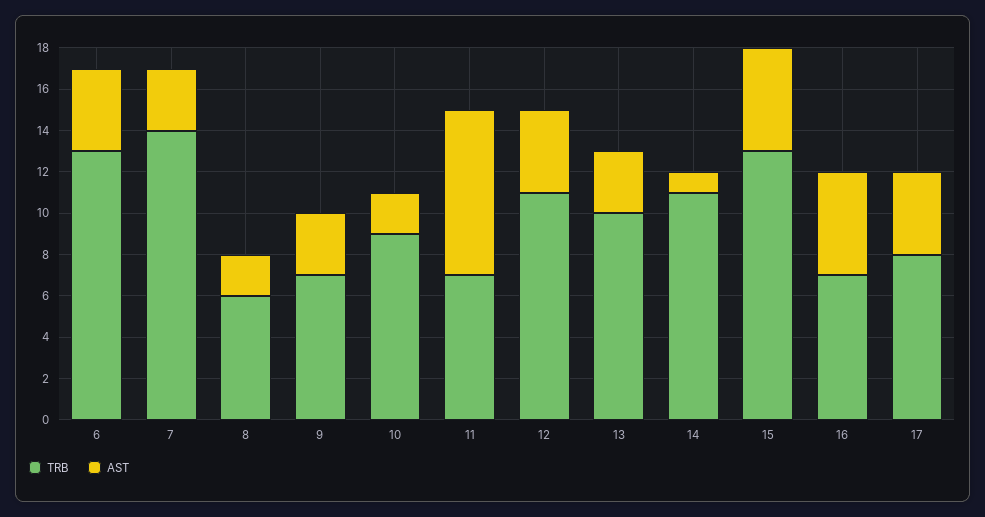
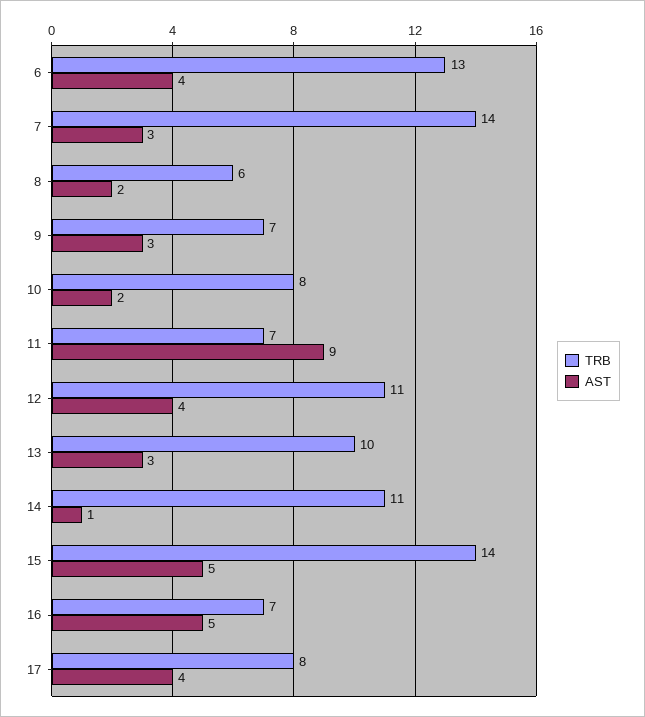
TRB, 10: 9 -> 8
AST, 11: 8 -> 9
TRB, 15: 13 -> 14

